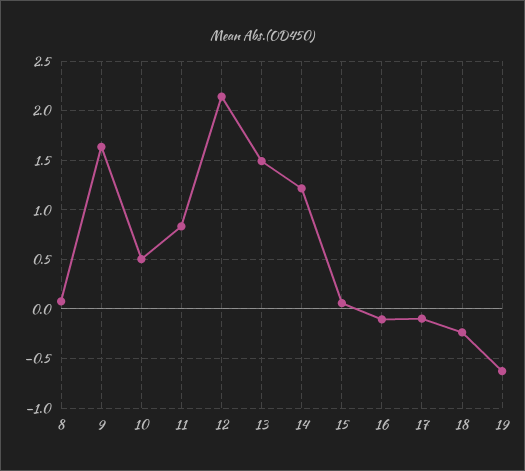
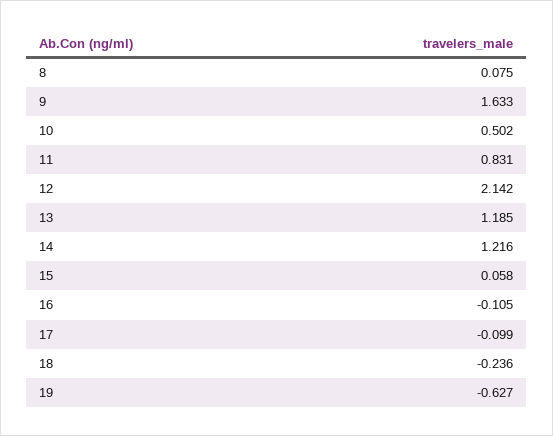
13: 1.5 -> 1.185

